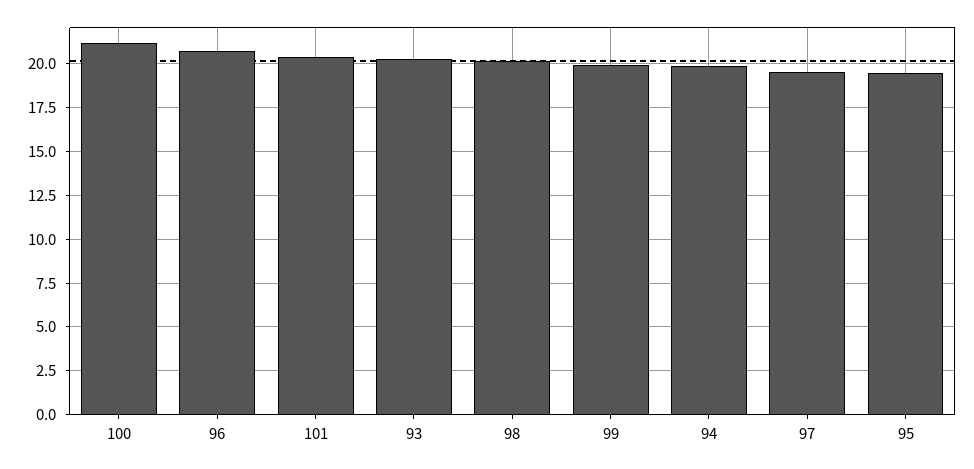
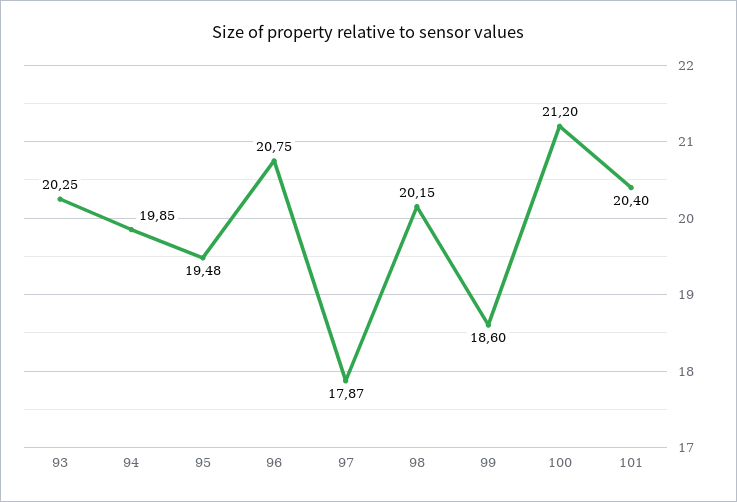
99: 20 -> 18.6
97: 19.5 -> 17.87

